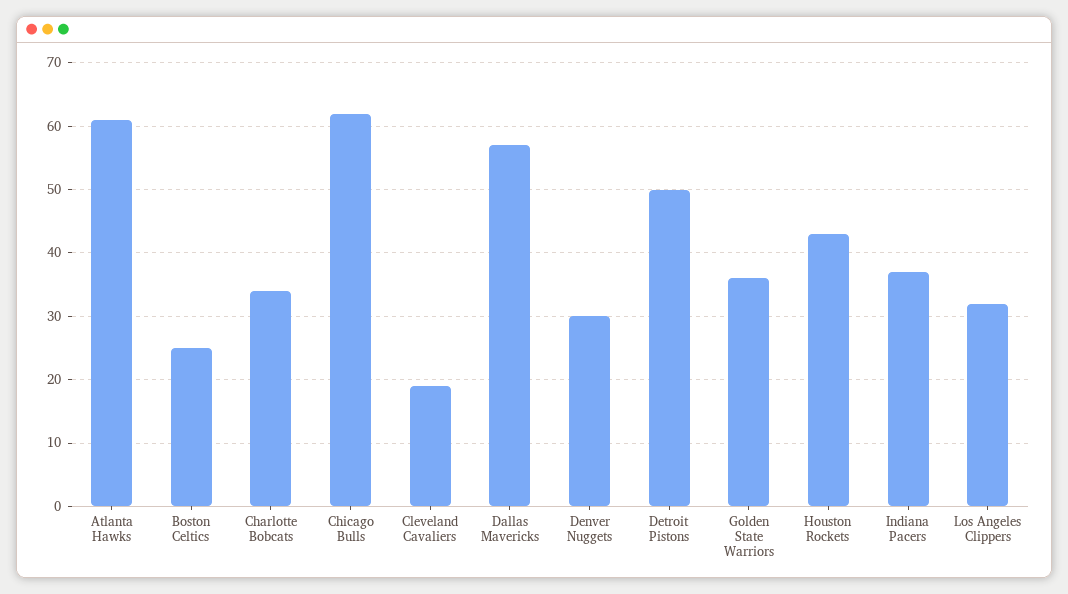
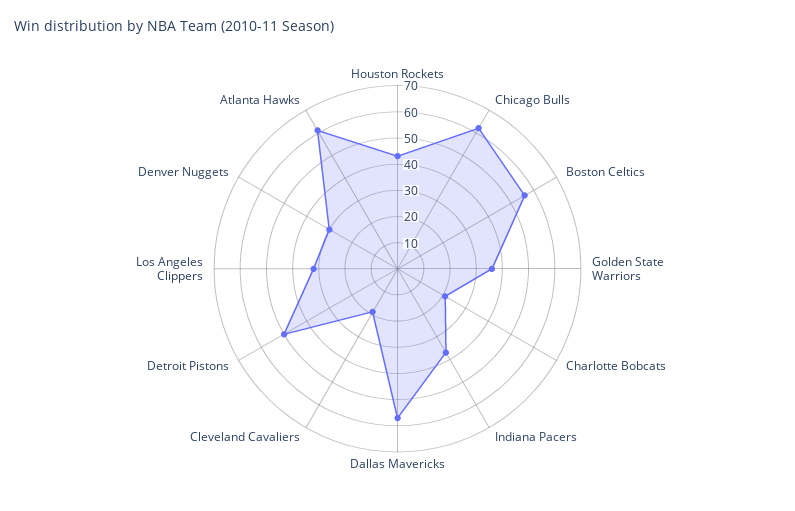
Boston Celtics: 25 -> 55
Charlotte Bobcats: 34 -> 20

